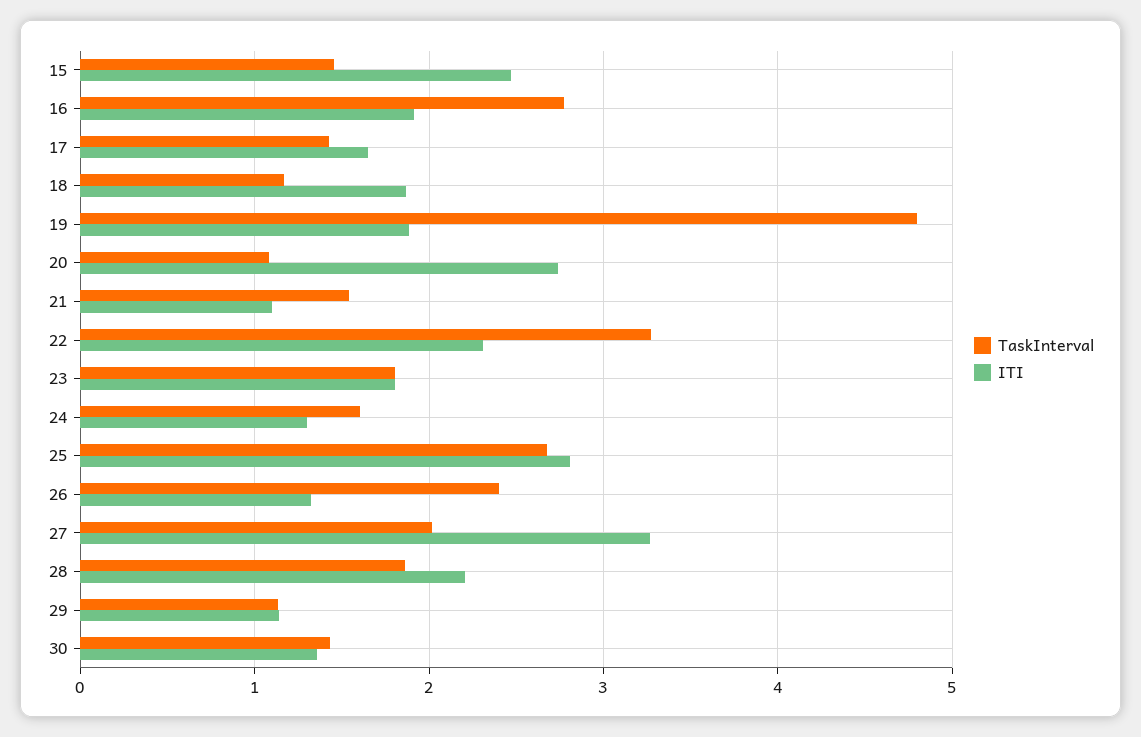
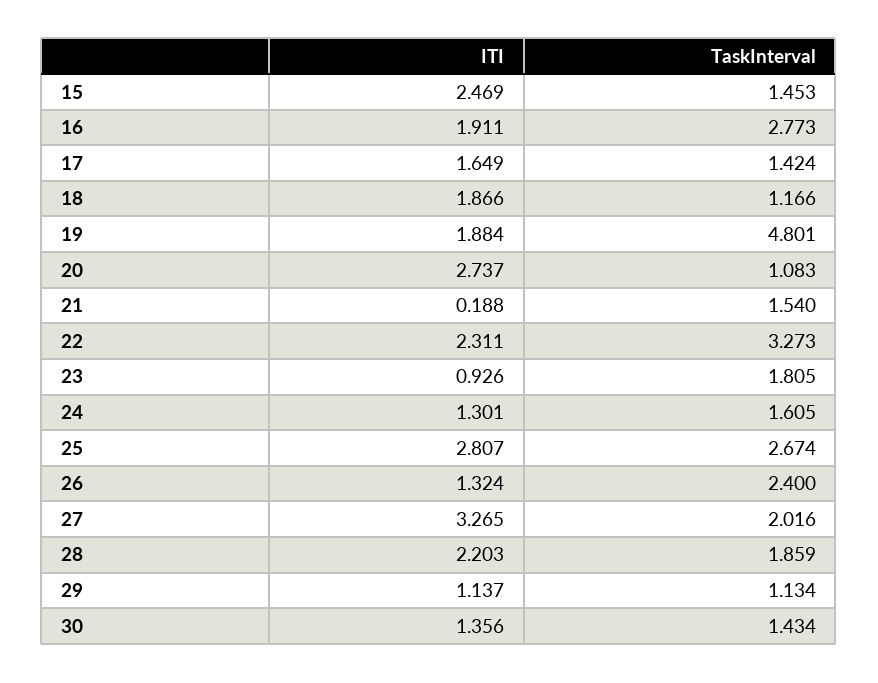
ITI, 21: 1.1 -> 0.188
ITI, 23: 1.8 -> 0.926

